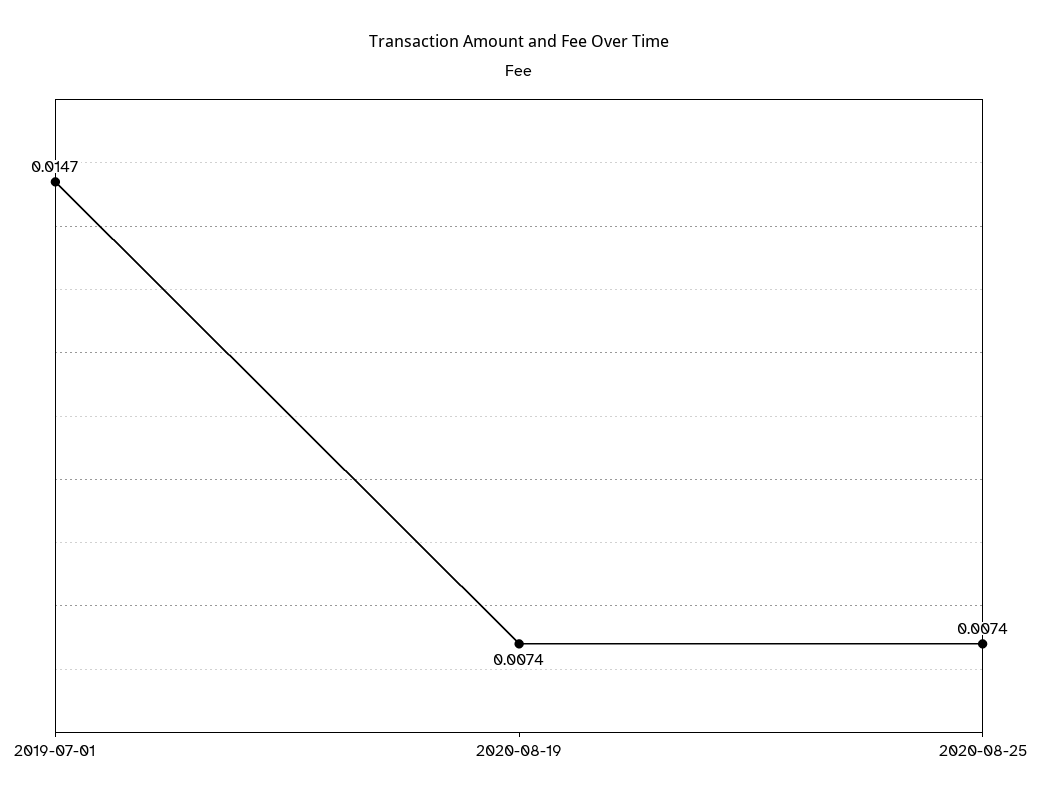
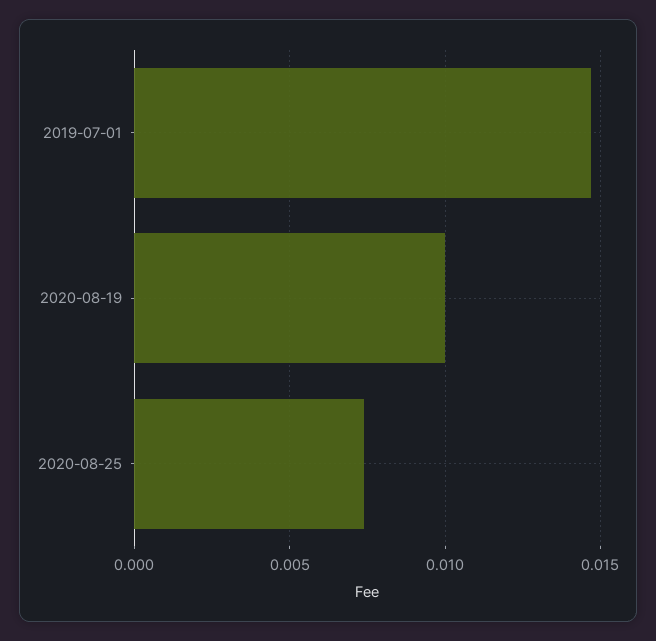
2020-08-19: 0.0074 -> 0.01

